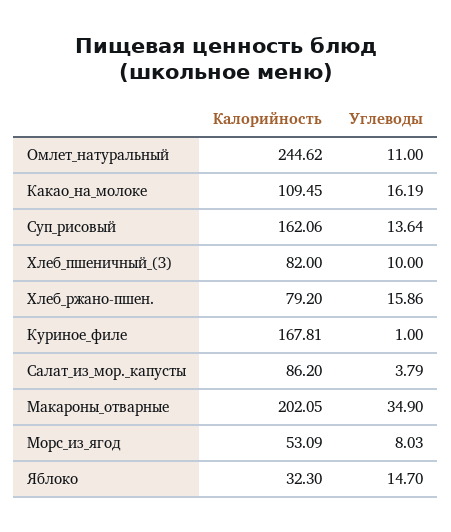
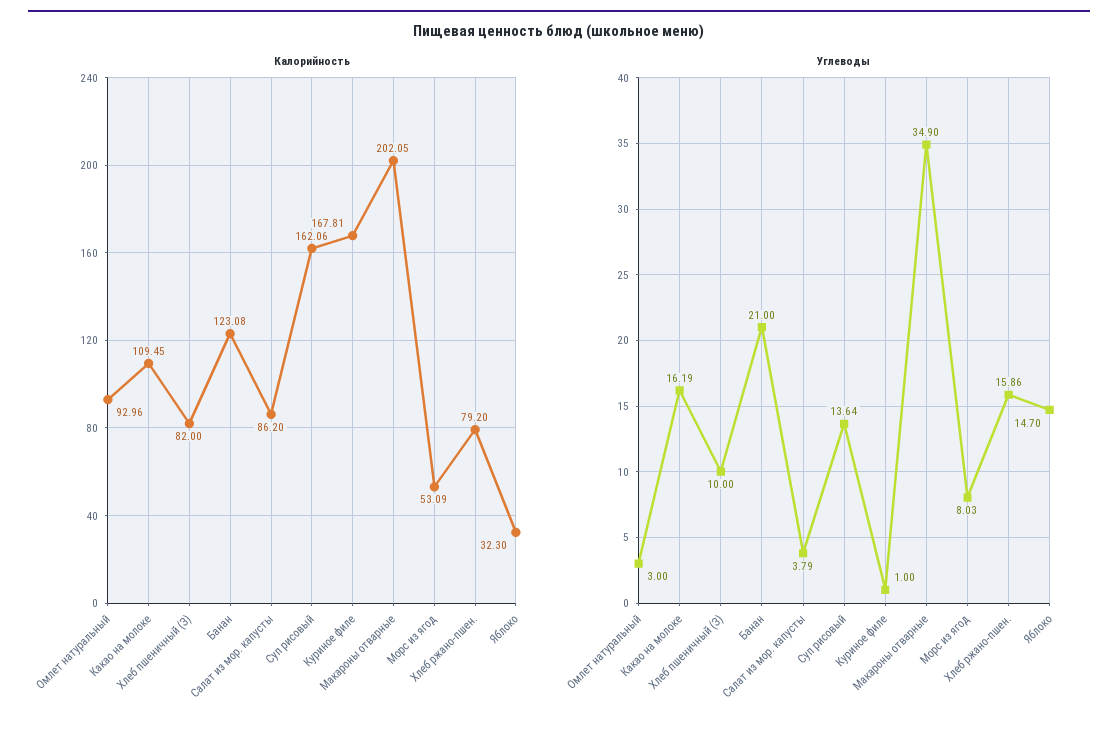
Калорийность, Омлет_натуральный: 244.62 -> 92.96
Углеводы, Омлет_натуральный: 11 -> 3
Калорийность, Банан: none -> 123.08
Углеводы, Банан: none -> 21

